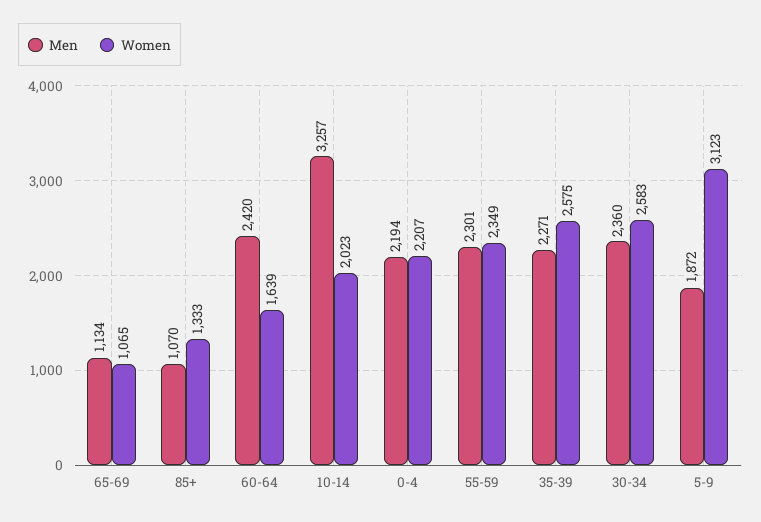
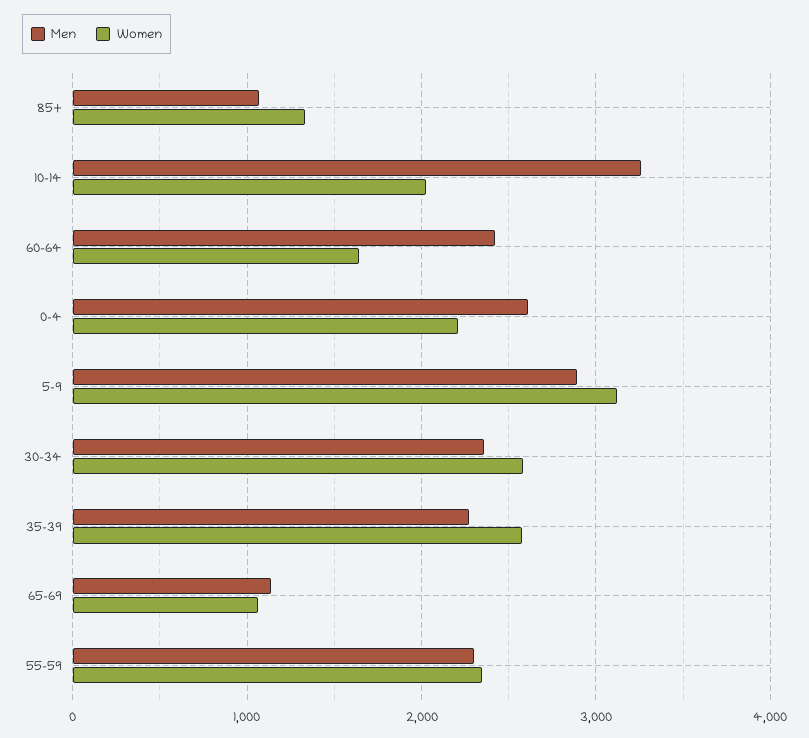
Men, 0-4: 2194 -> 2600
Men, 5-9: 1872 -> 2900

